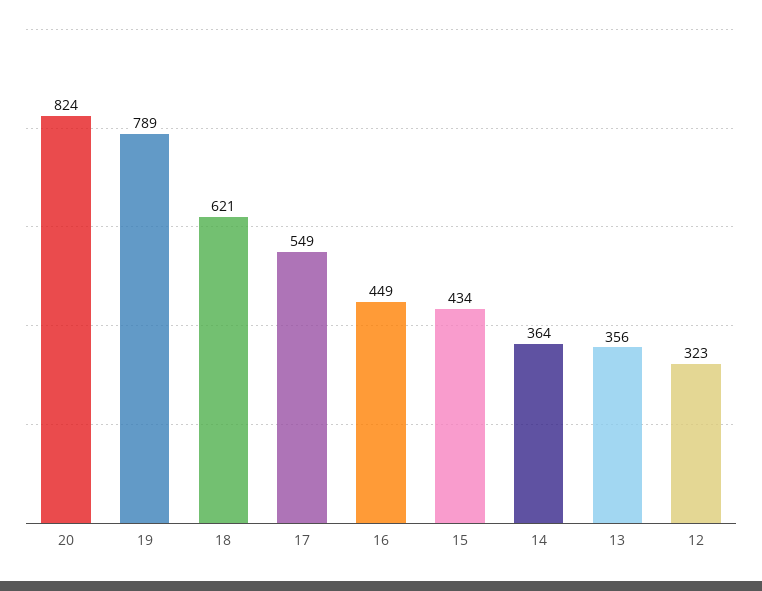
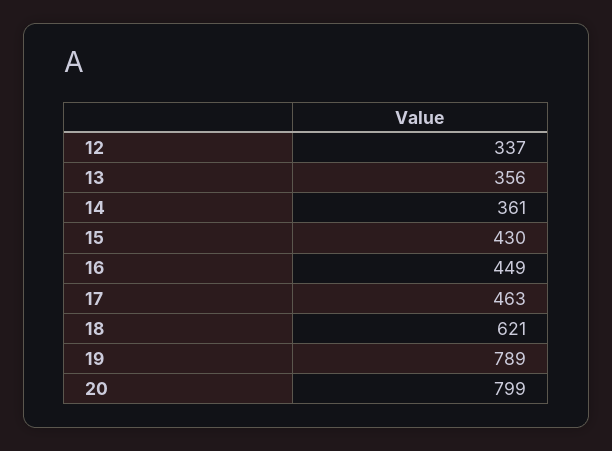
20: 824 -> 799
17: 549 -> 463
15: 434 -> 430
14: 364 -> 361
12: 323 -> 337

